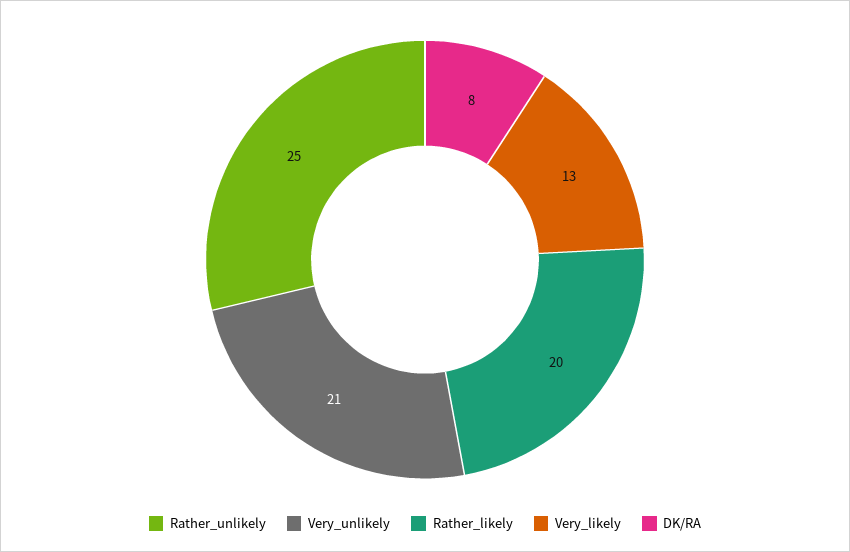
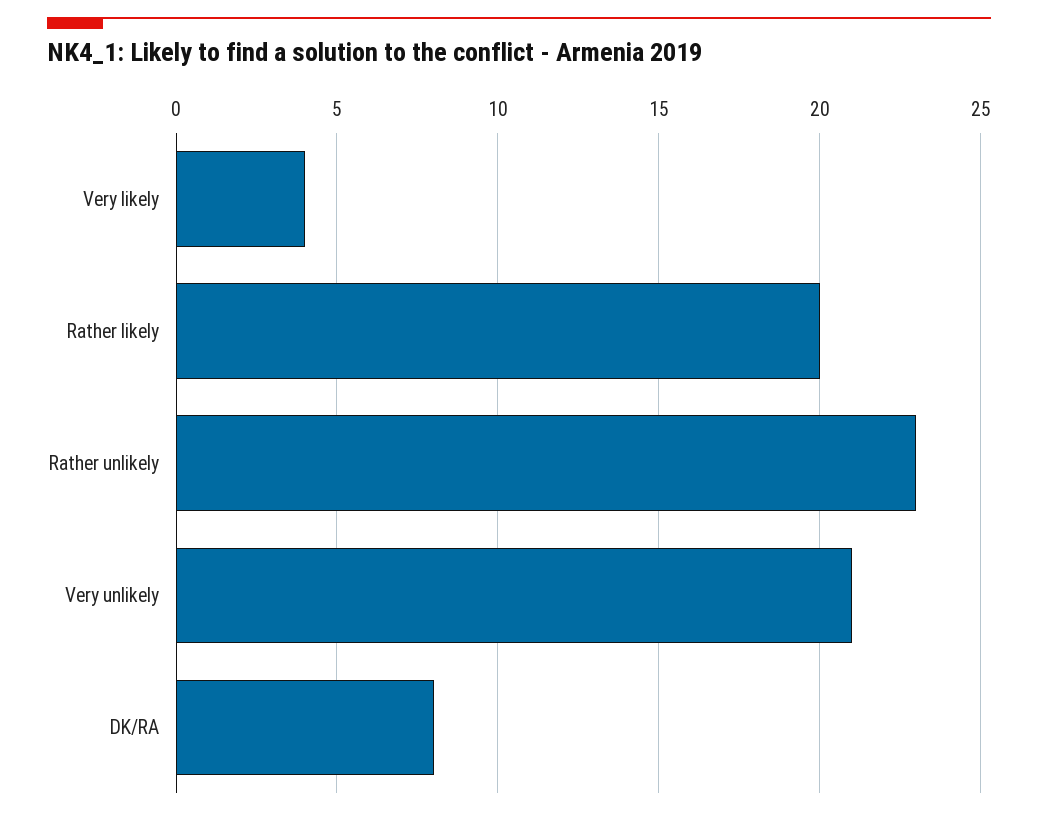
Rather_unlikely: 25 -> 23
Very_likely: 13 -> 4

